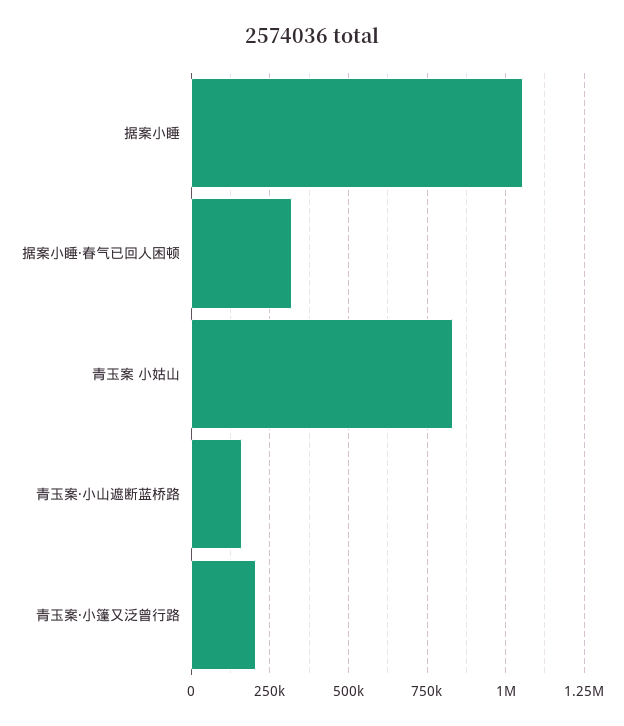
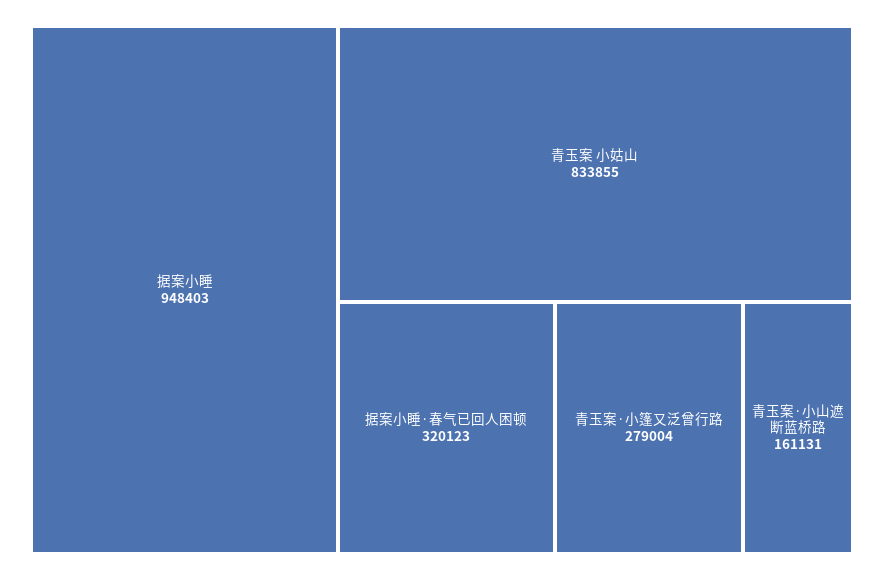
据案小睡: 1050000 -> 948403
青玉案·小篷又泛曾行路: 200000 -> 279004

